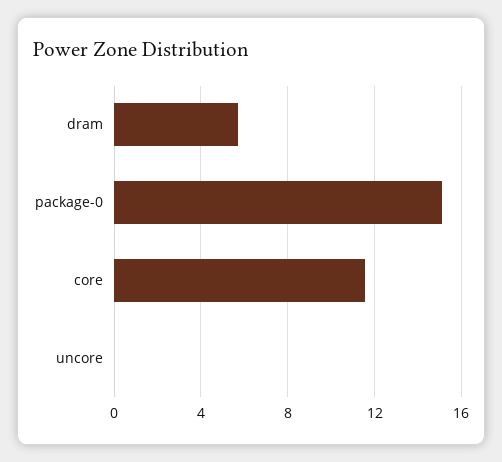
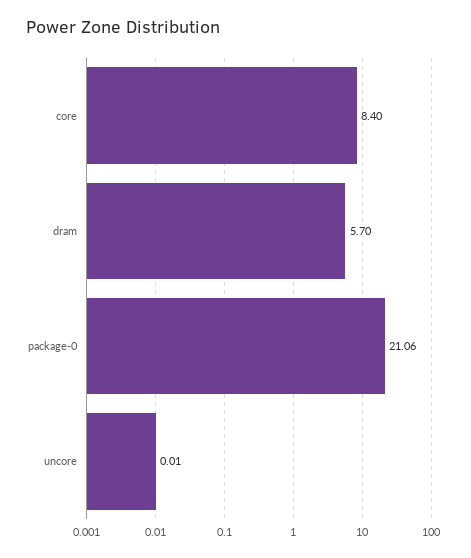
package-0: 15 -> 21.06
core: 11.5 -> 8.4

